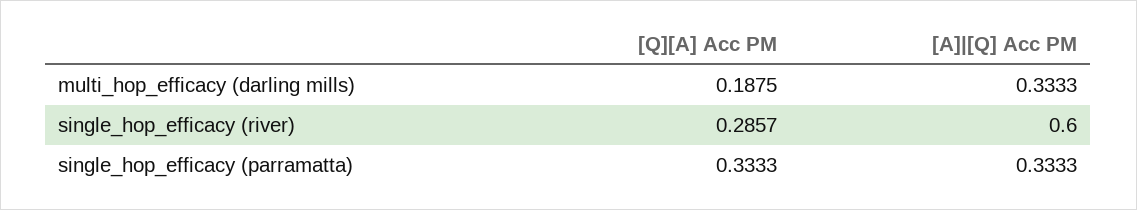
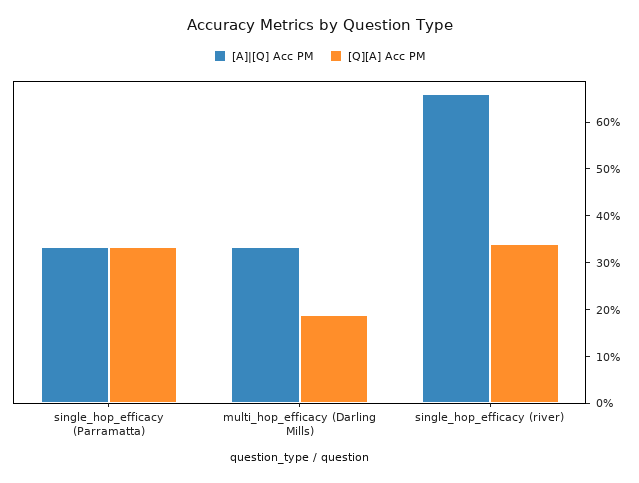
[Q][A] Acc PM, single_hop_efficacy (river): 0.2857 -> 0.34
[A]|[Q] Acc PM, single_hop_efficacy (river): 0.6 -> 0.66

